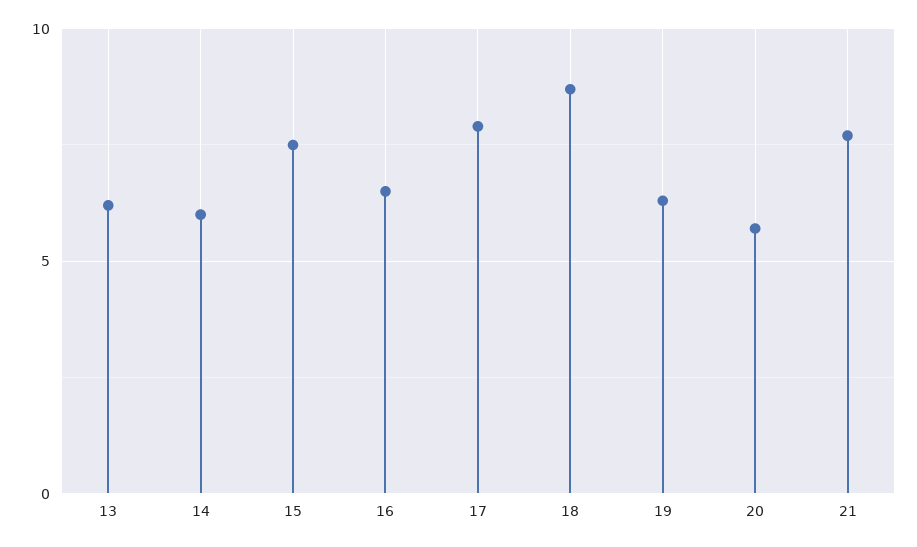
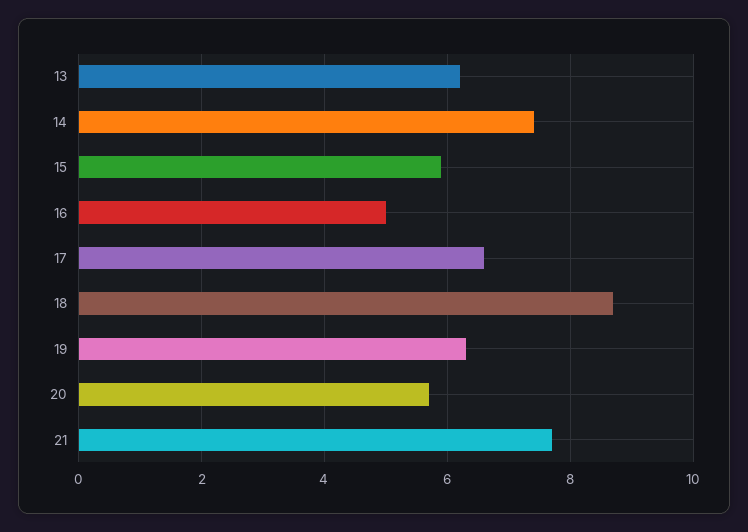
14: 6 -> 7.5
15: 7.5 -> 6
16: 6.5 -> 5
17: 8 -> 6.5

